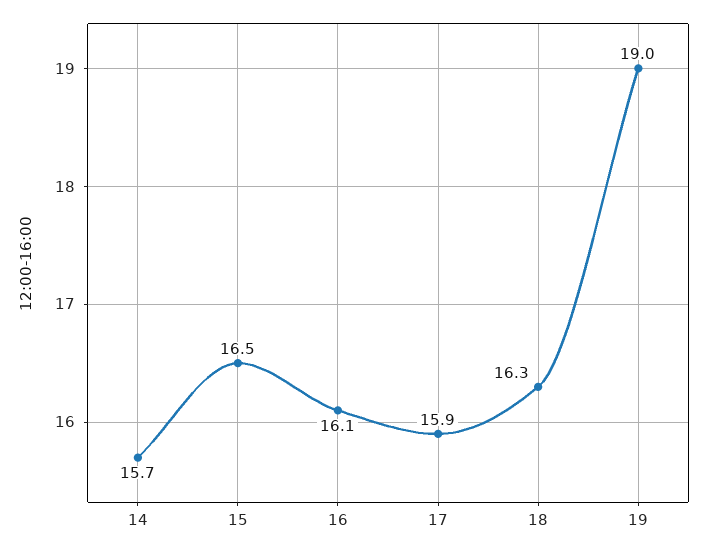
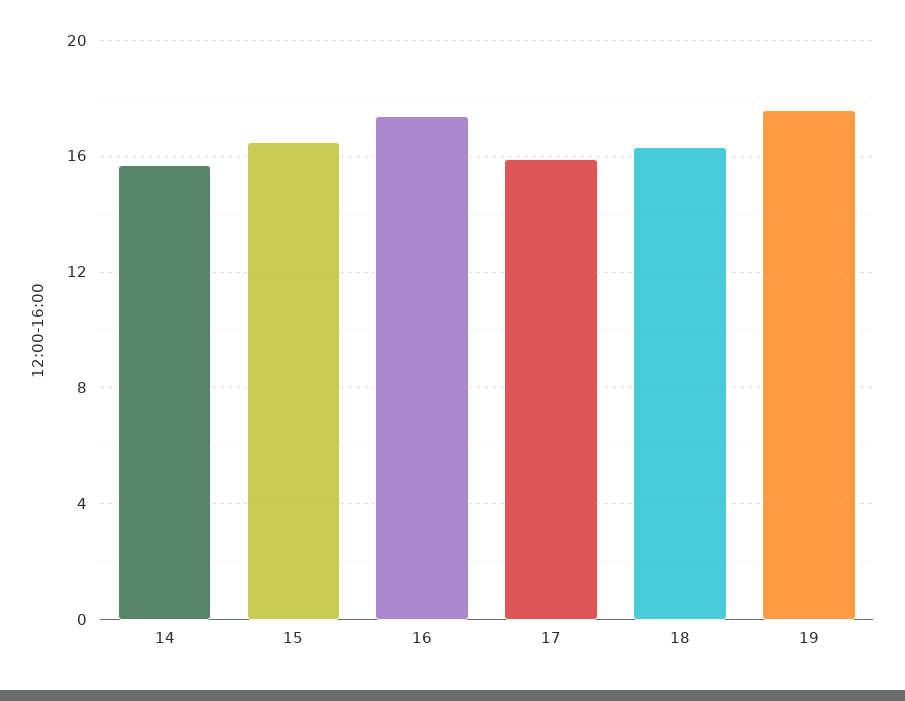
16: 16.1 -> 17.5
19: 19 -> 17.5

